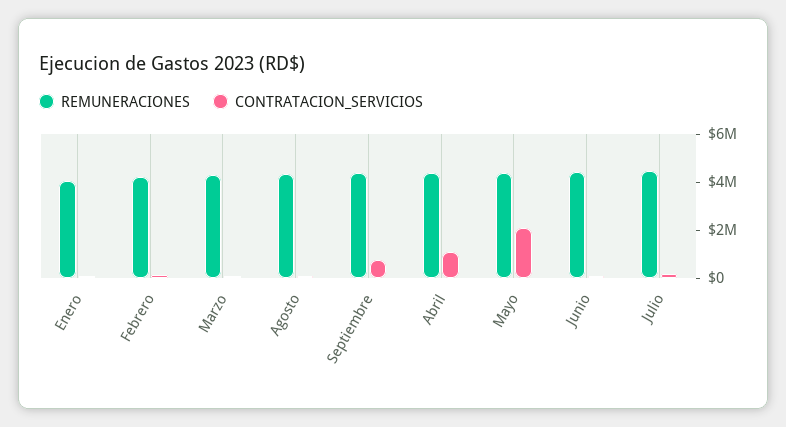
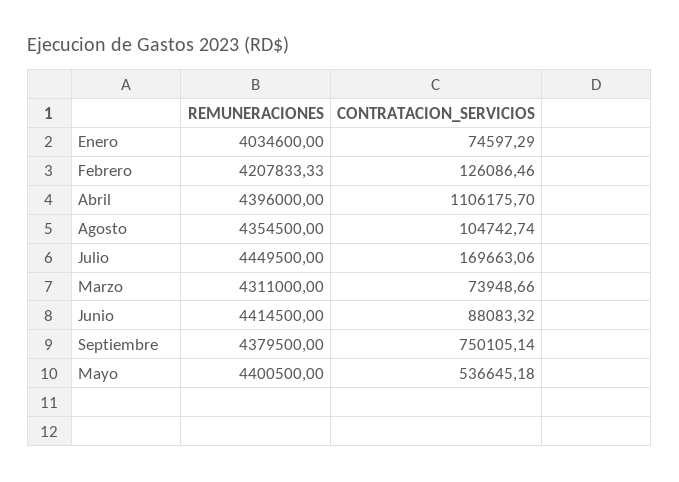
CONTRATACION_SERVICIOS, Mayo: 2000000 -> 536645.18

